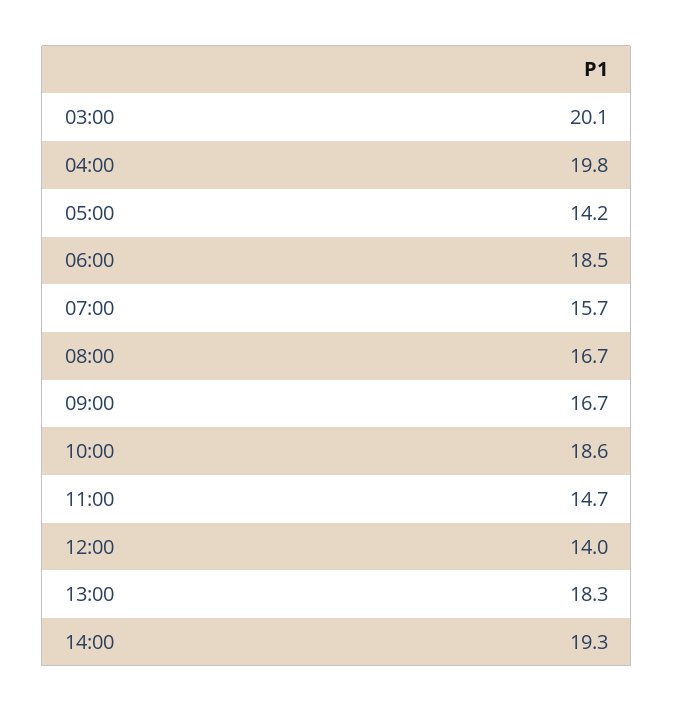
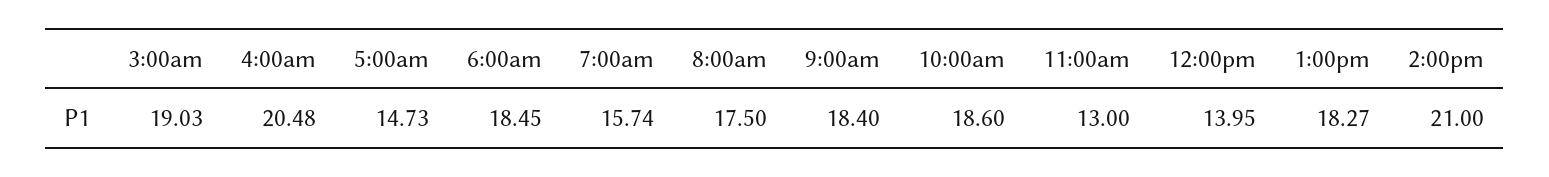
03:00: 20.1 -> 19.03
04:00: 19.8 -> 20.48
05:00: 14.2 -> 14.73
08:00: 16.7 -> 17.5
09:00: 16.7 -> 18.4
11:00: 14.7 -> 13
14:00: 19.3 -> 21

